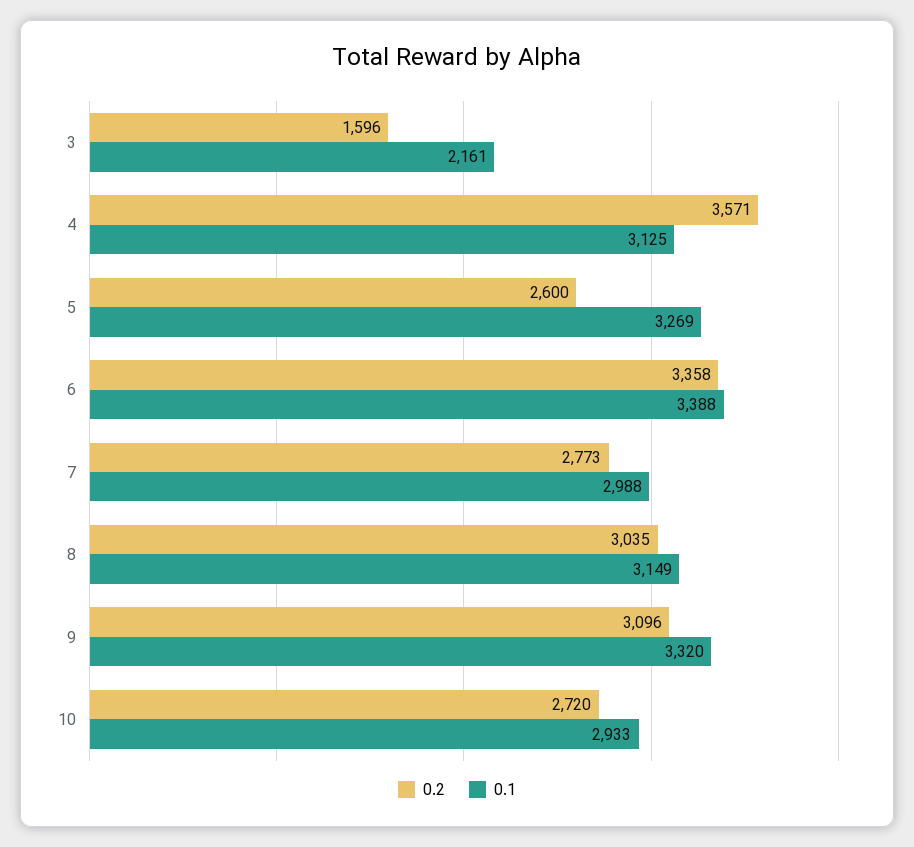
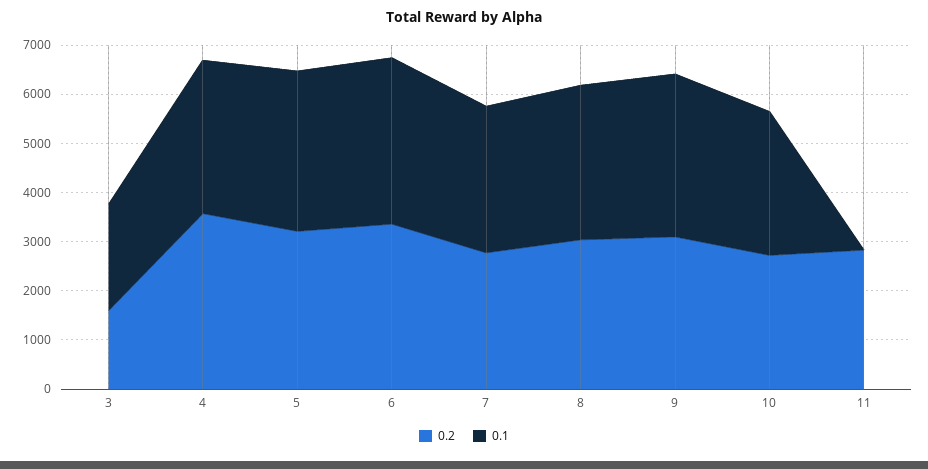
0.2, 5: 2600 -> 3200
0.2, 11: none -> 2800
0.1, 11: none -> 0

